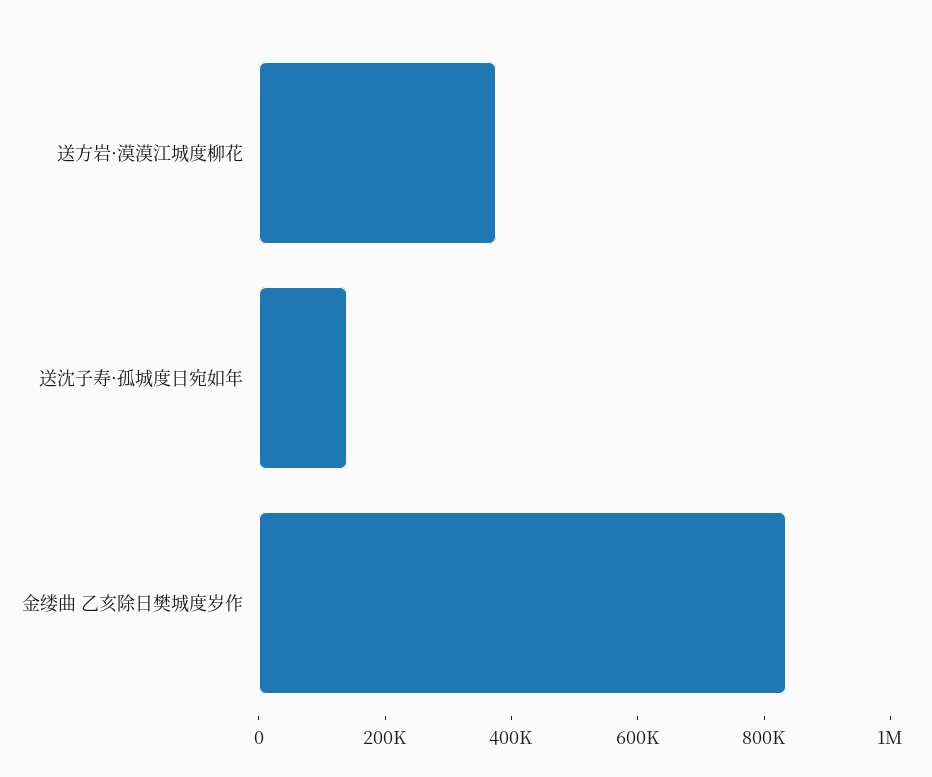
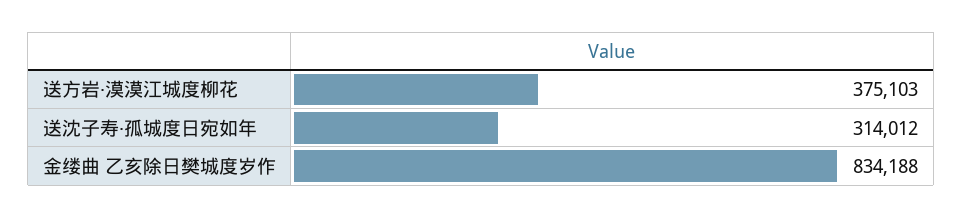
送沈子寿·孤城度日宛如年: 150000 -> 314012

